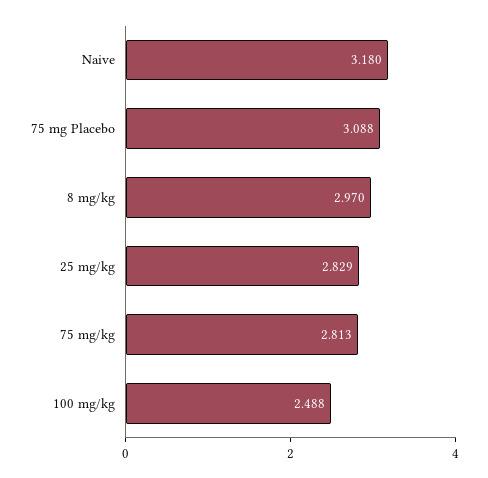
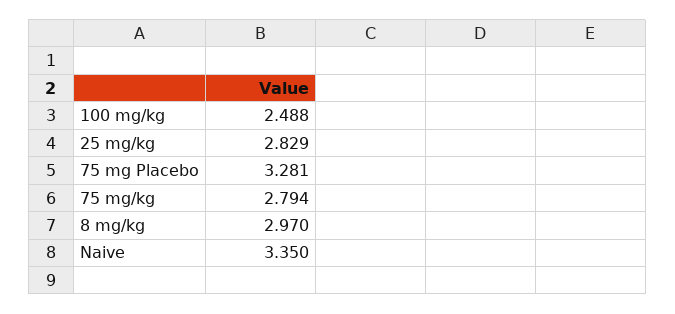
Naive: 3.18 -> 3.35
75 mg Placebo: 3.088 -> 3.281
75 mg/kg: 2.813 -> 2.794

